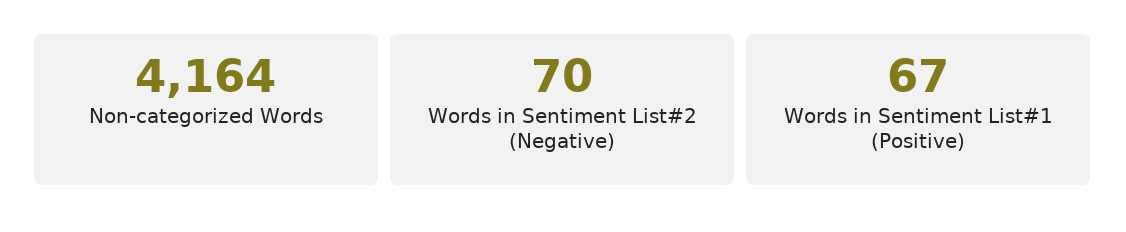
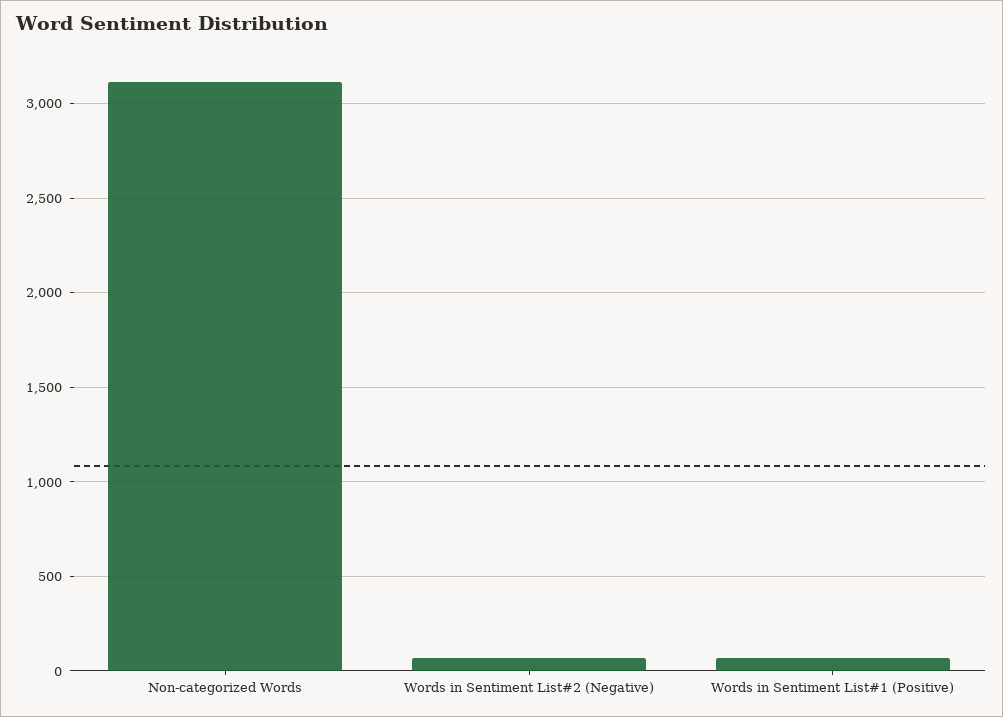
Non-categorized Words: 4164 -> 3100

